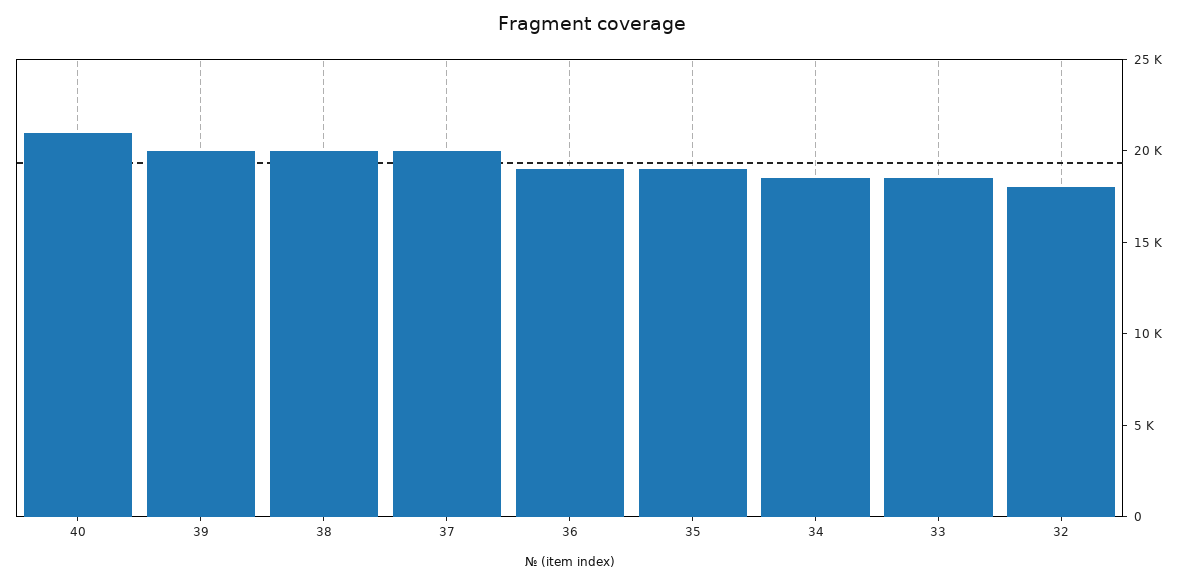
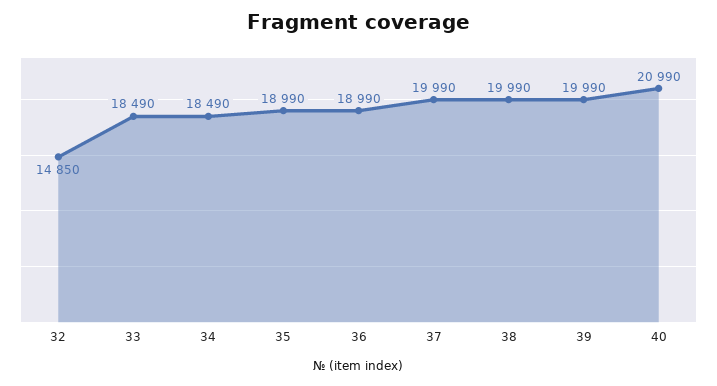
32: 18000 -> 14850

